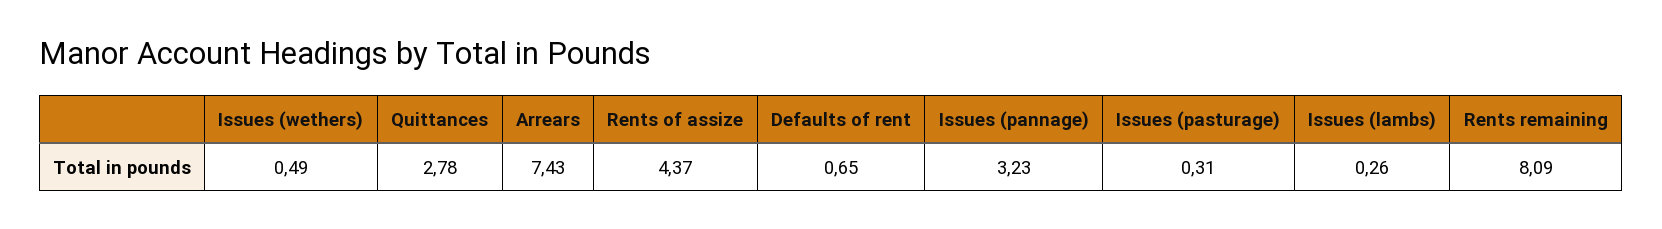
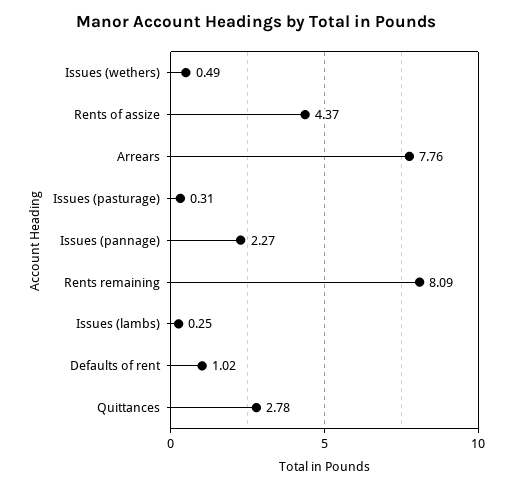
Arrears: 7.43 -> 7.76
Defaults of rent: 0.65 -> 1.02
Issues (pannage): 3.23 -> 2.27
Issues (lambs): 0.26 -> 0.25

